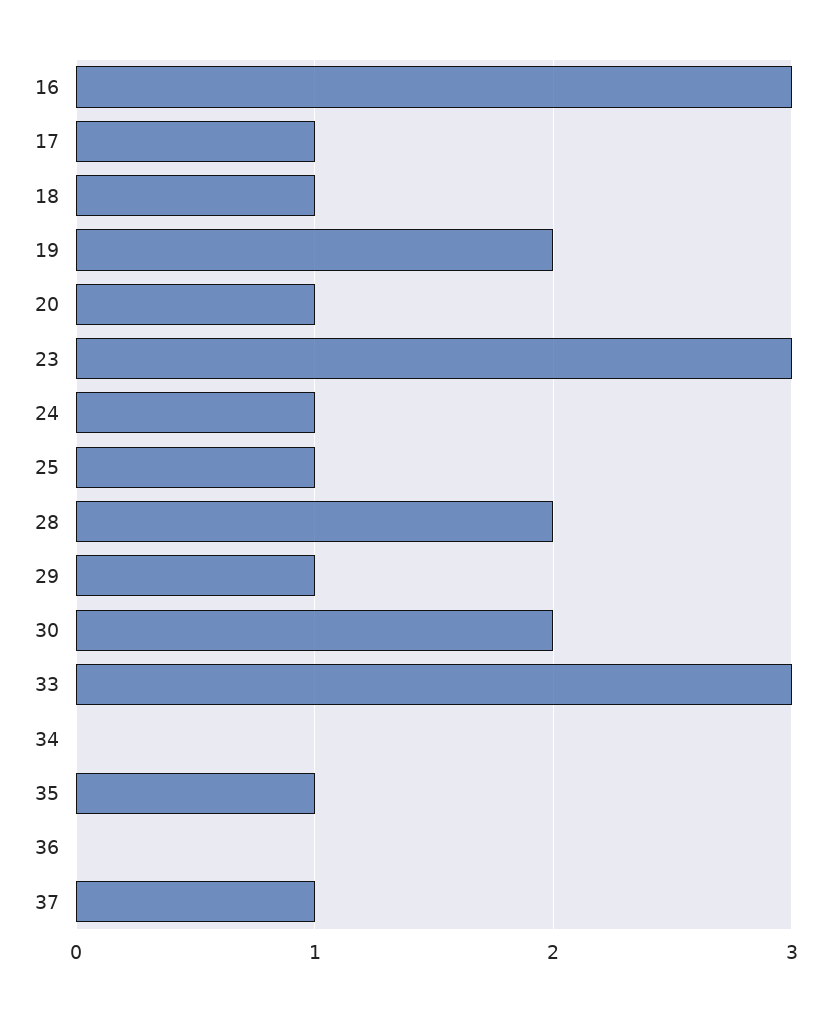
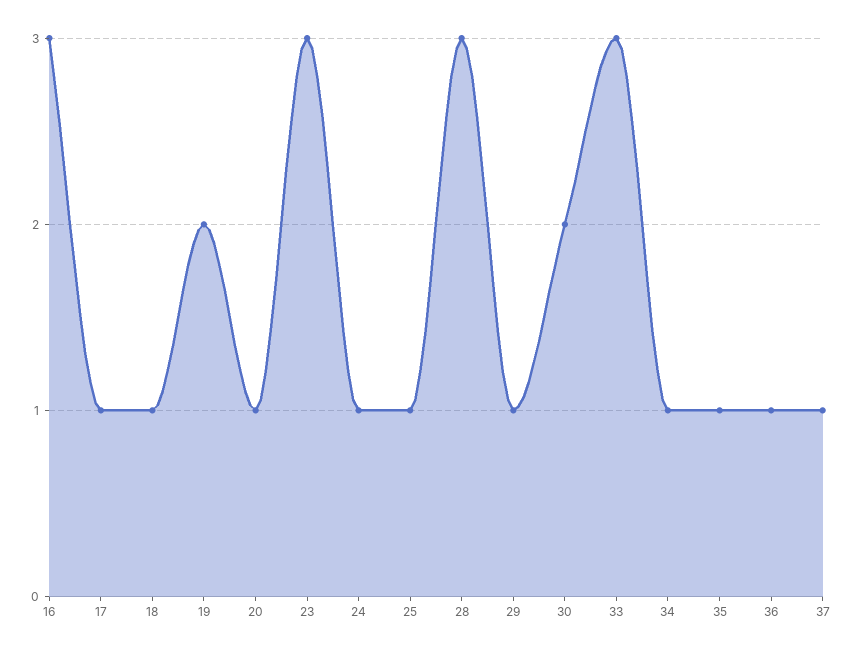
28: 2 -> 3
34: 0 -> 1
36: 0 -> 1

